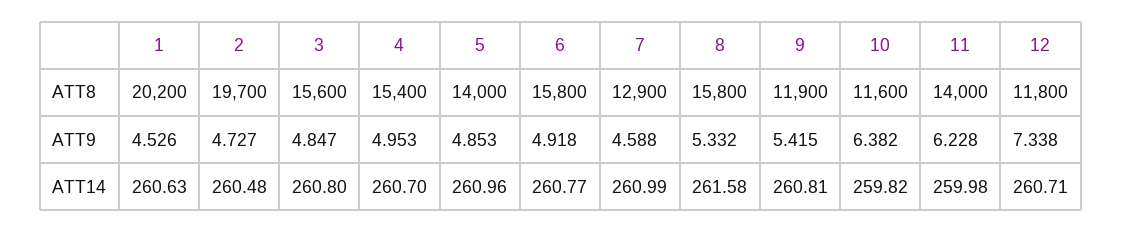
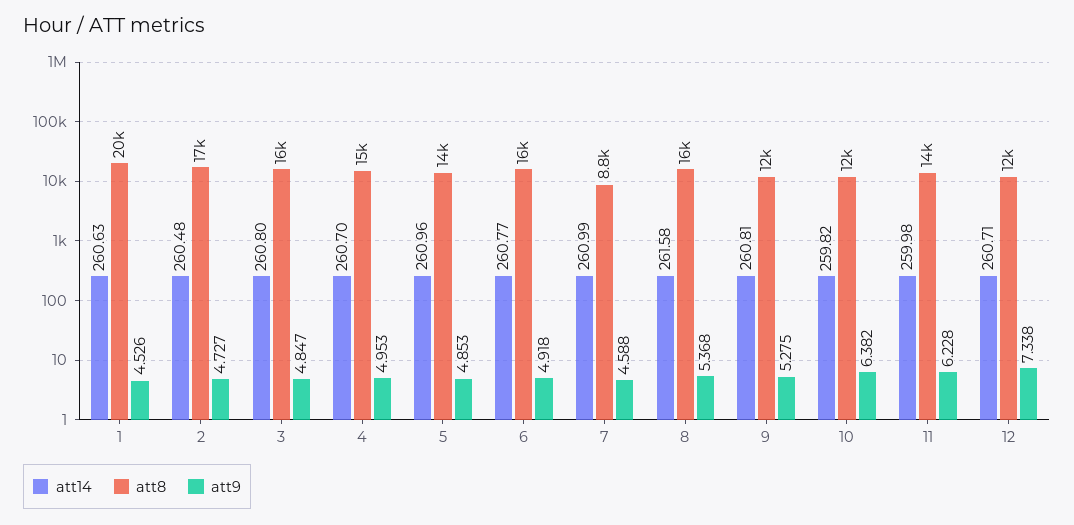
ATT8, 2: 19700 -> 17000
ATT8, 7: 12900 -> 8800
ATT9, 8: 5.332 -> 5.368
ATT9, 9: 5.415 -> 5.275

